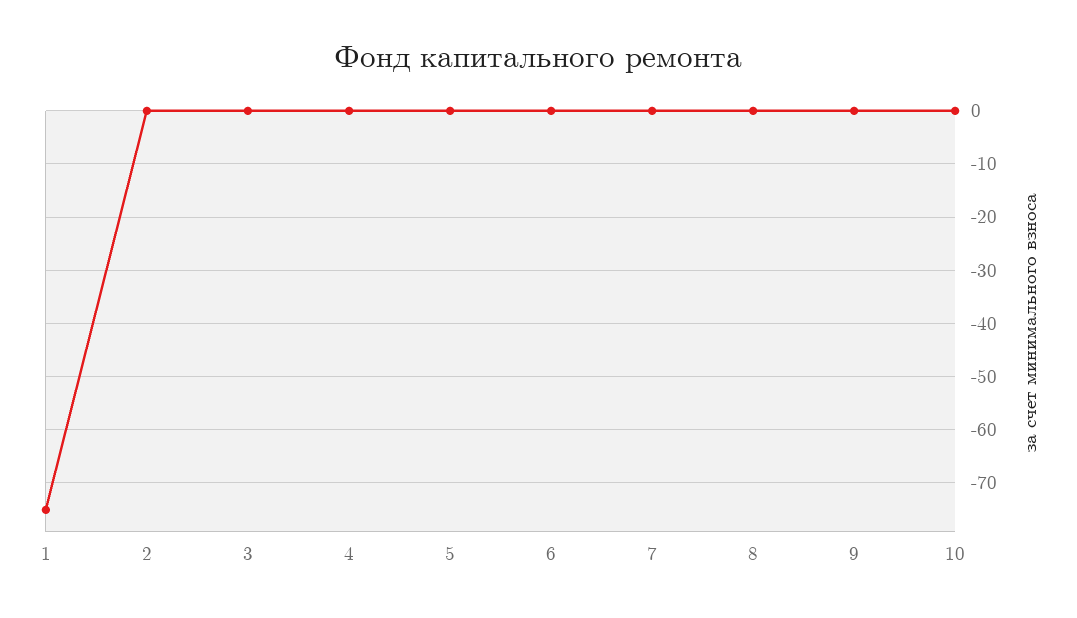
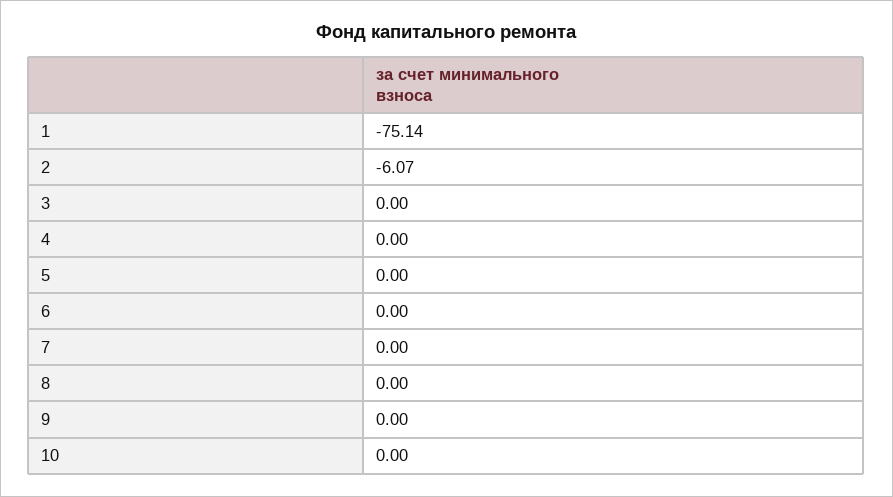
2: 0 -> -6.07

